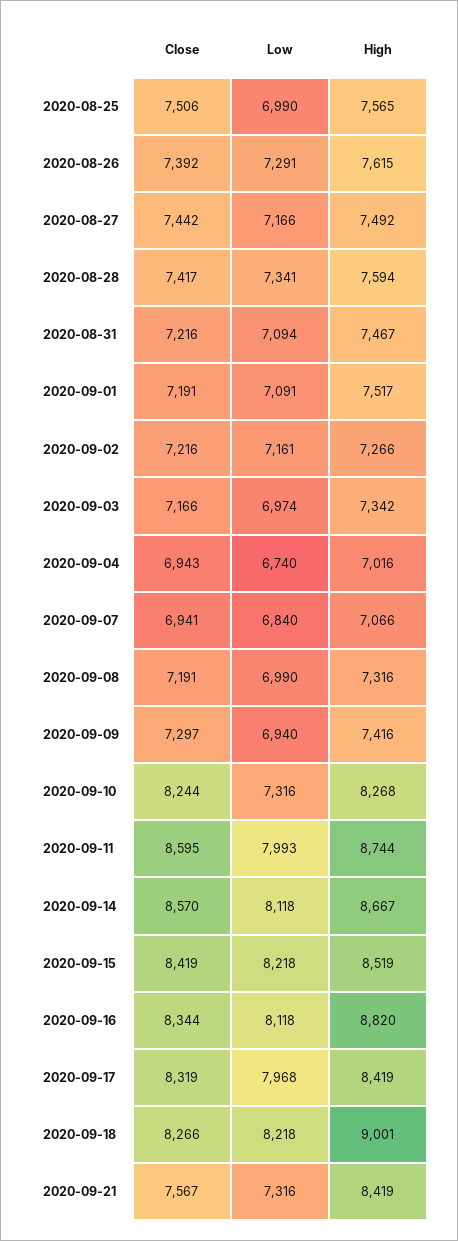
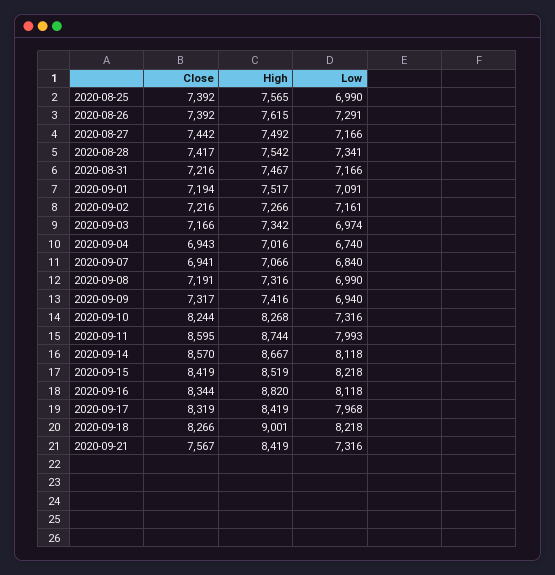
Close, 2020-08-25: 7506 -> 7392
High, 2020-08-28: 7594 -> 7542
Low, 2020-08-31: 7094 -> 7166
Close, 2020-09-01: 7191 -> 7194
Close, 2020-09-09: 7297 -> 7317

